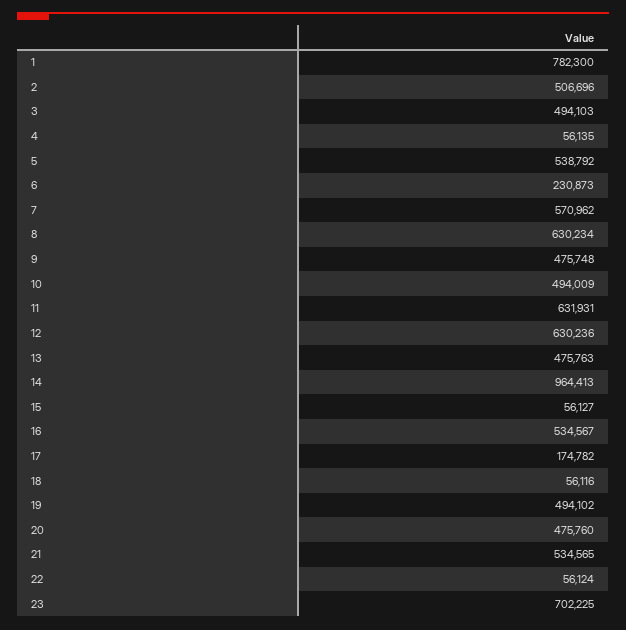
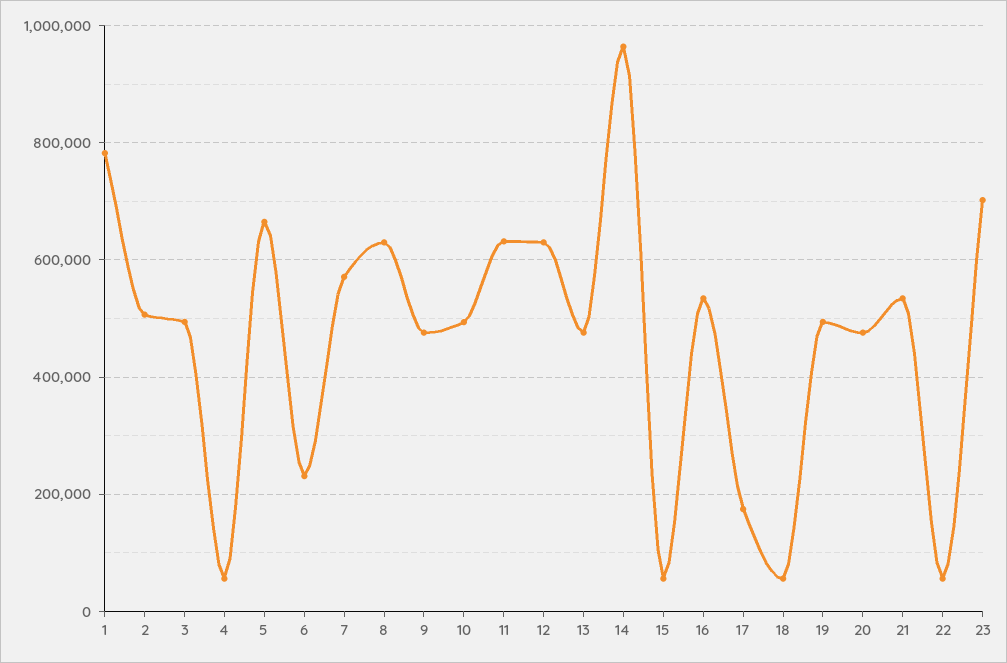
5: 538792 -> 660000

